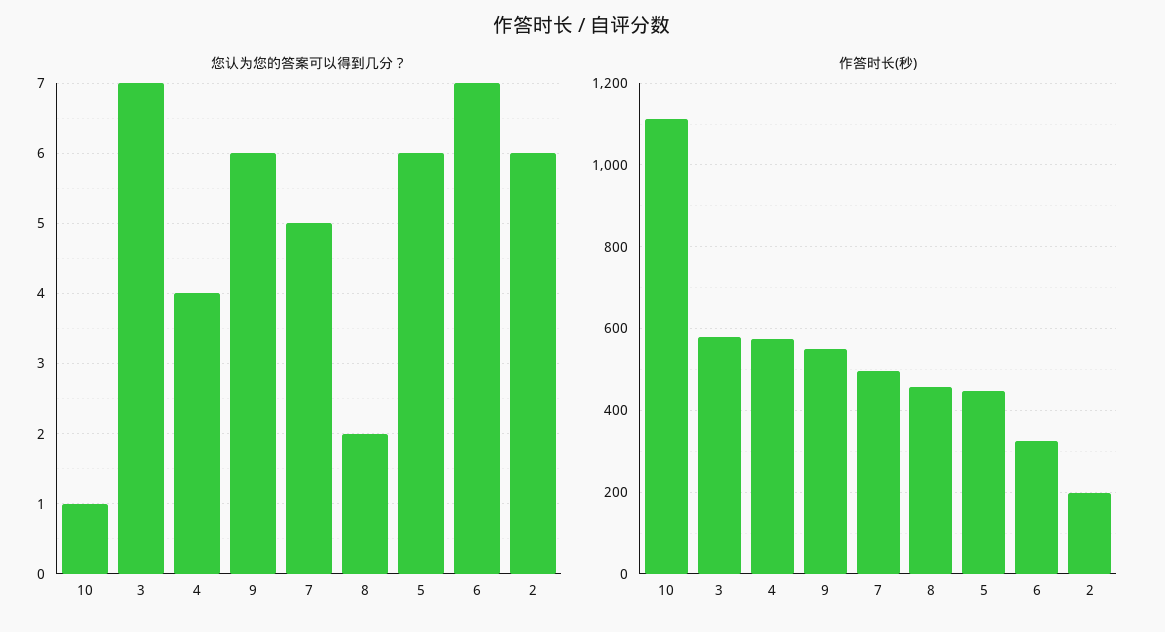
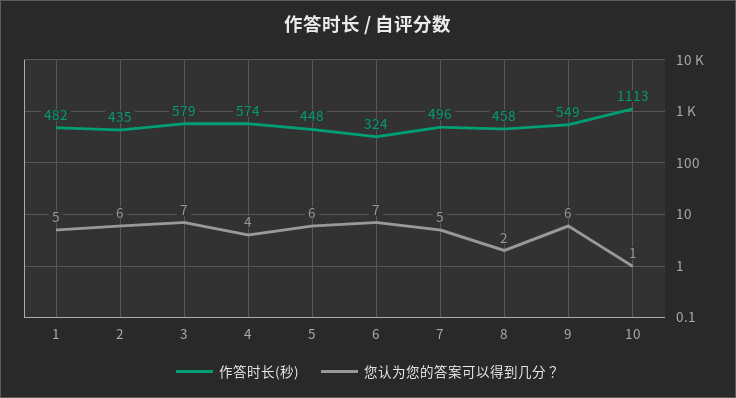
作答时长(秒), 2: 200 -> 435
作答时长(秒), 1: none -> 482
您认为您的答案可以得到几分？, 1: none -> 5

